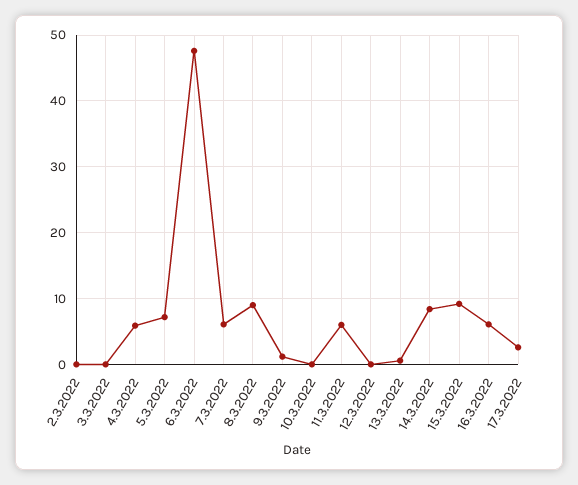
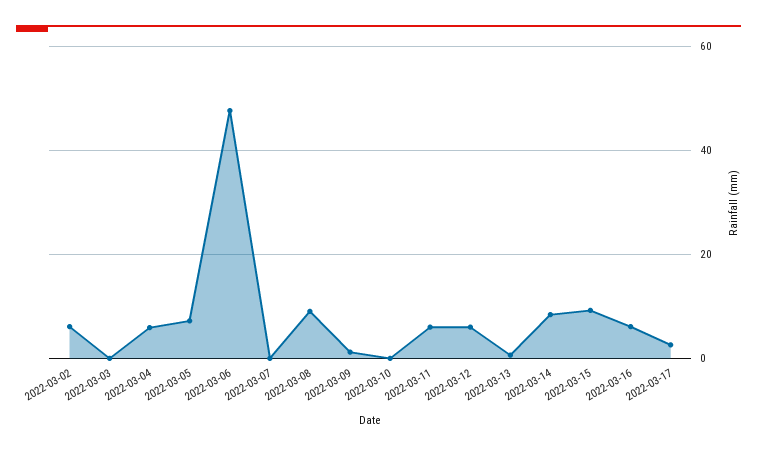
2.3.2022: 0 -> 6
7.3.2022: 6 -> 0
12.3.2022: 0 -> 6

